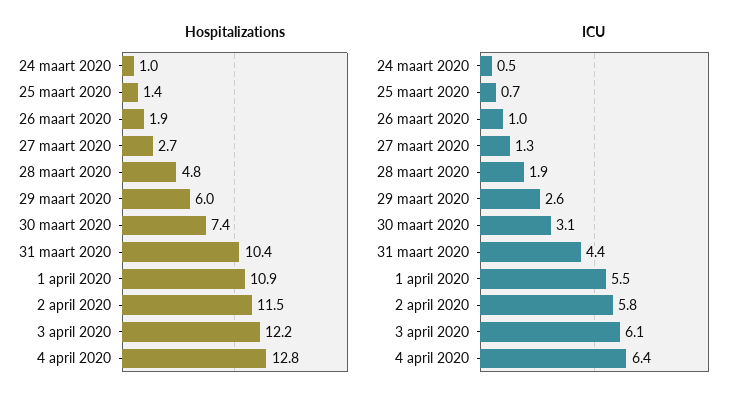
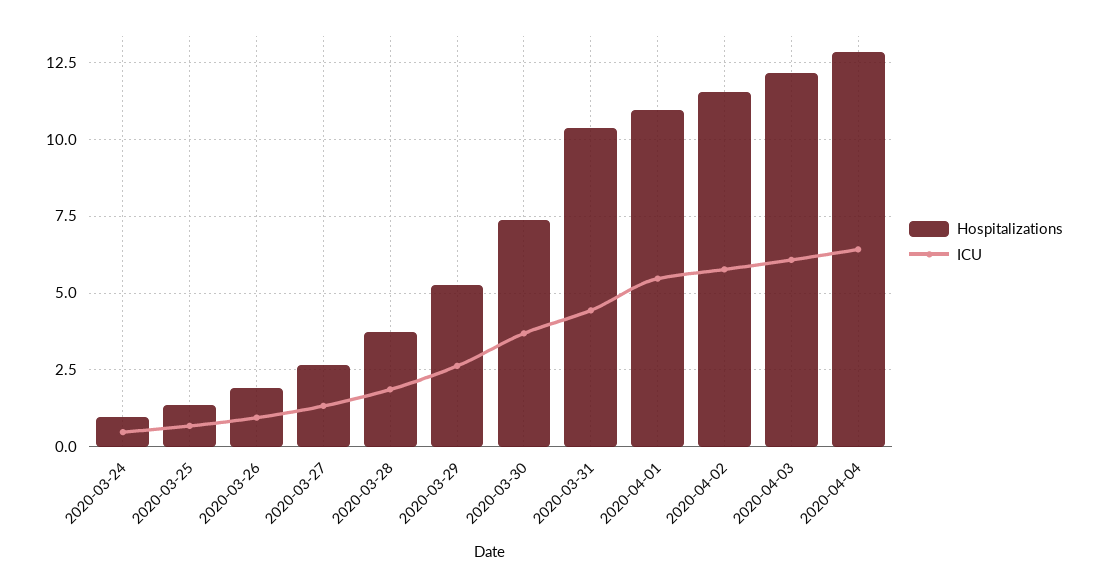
Hospitalizations, 28 maart 2020: 4.8 -> 3.75
Hospitalizations, 29 maart 2020: 6 -> 5.25
ICU, 30 maart 2020: 3.1 -> 3.75

